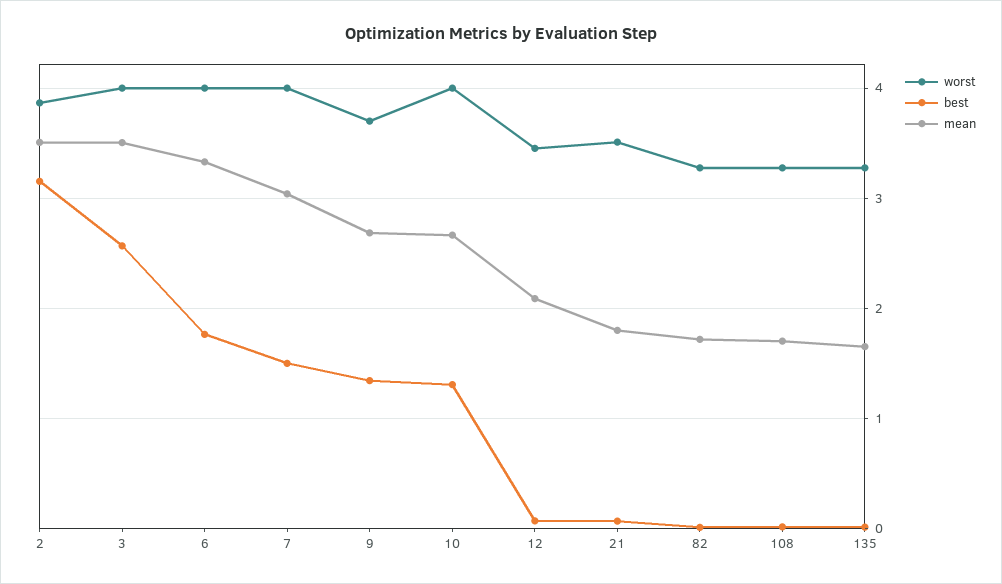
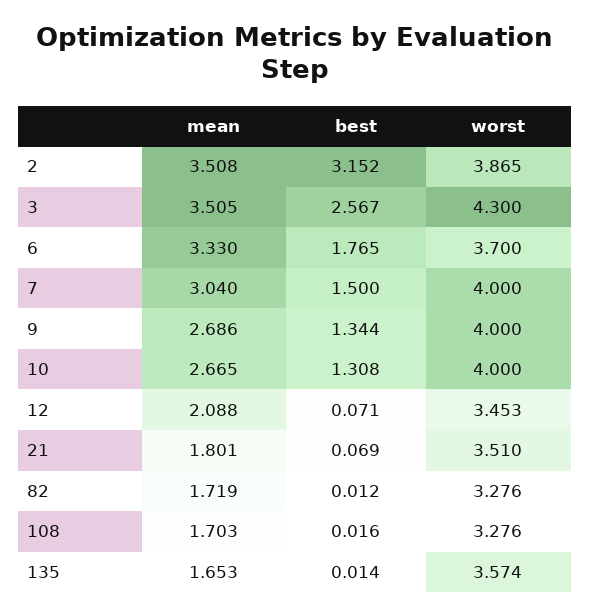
worst, 3: 4 -> 4.3
worst, 6: 4 -> 3.7
worst, 9: 3.7 -> 4
worst, 135: 3.3 -> 3.574

